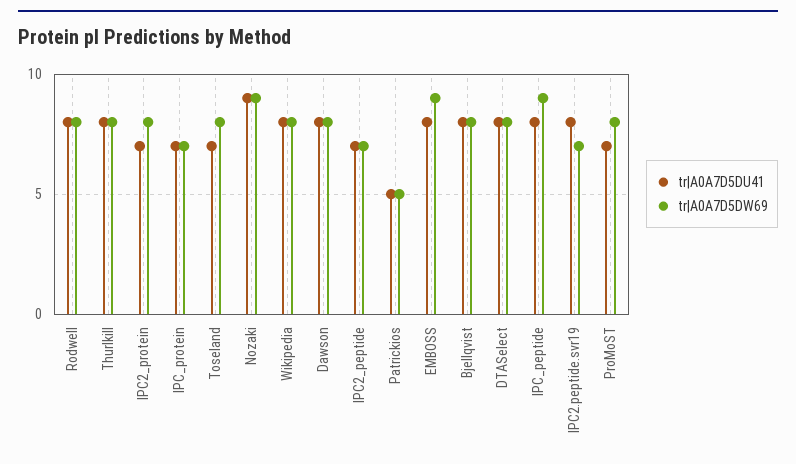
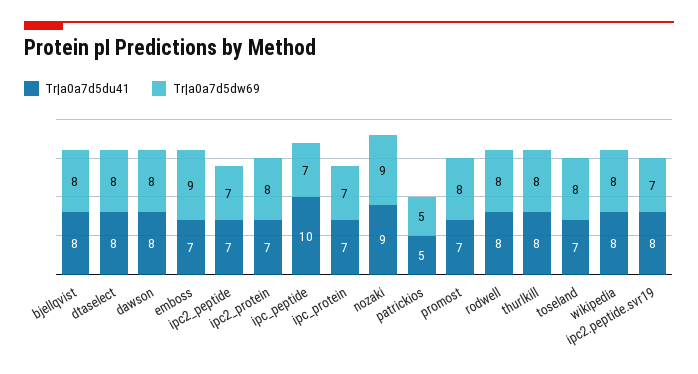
tr|A0A7D5DU41, EMBOSS: 8 -> 7
tr|A0A7D5DU41, IPC_peptide: 8 -> 10
tr|A0A7D5DW69, IPC_peptide: 9 -> 7

